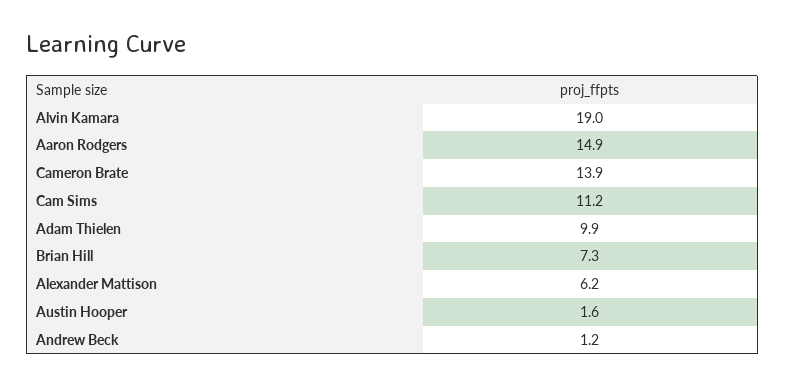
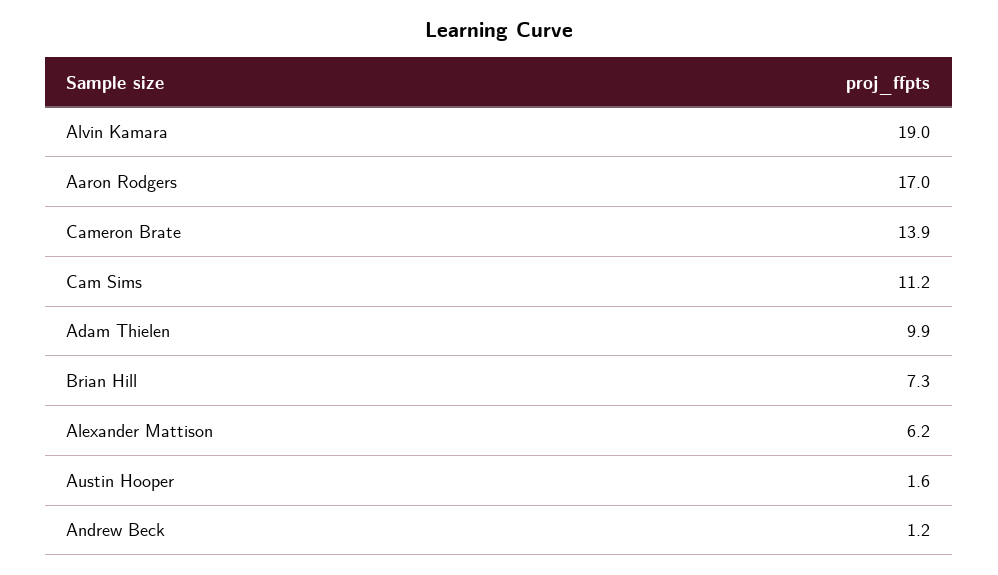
Aaron Rodgers: 14.9 -> 17

